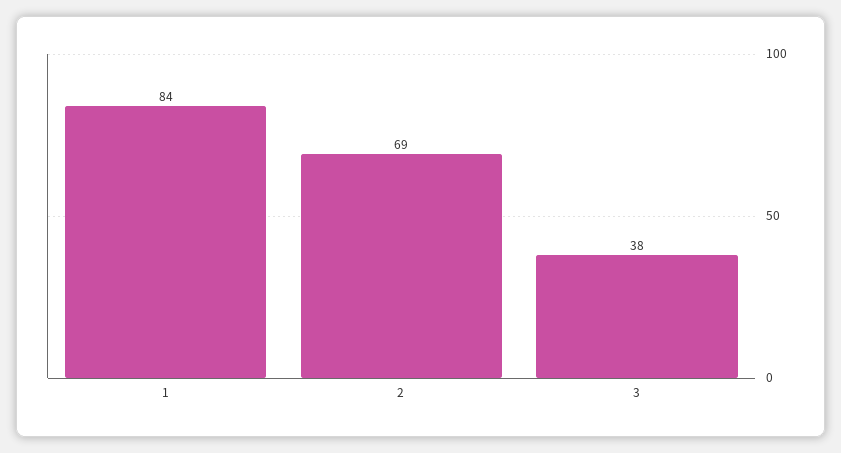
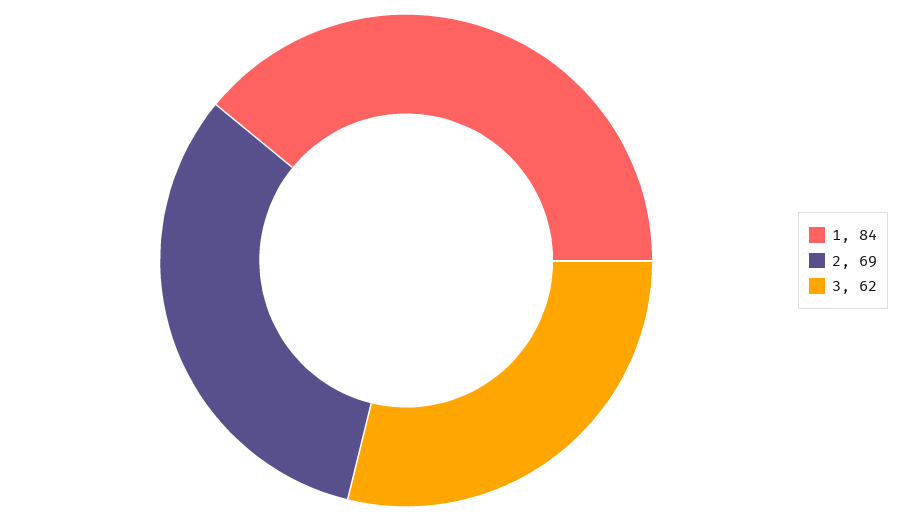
3: 38 -> 62

